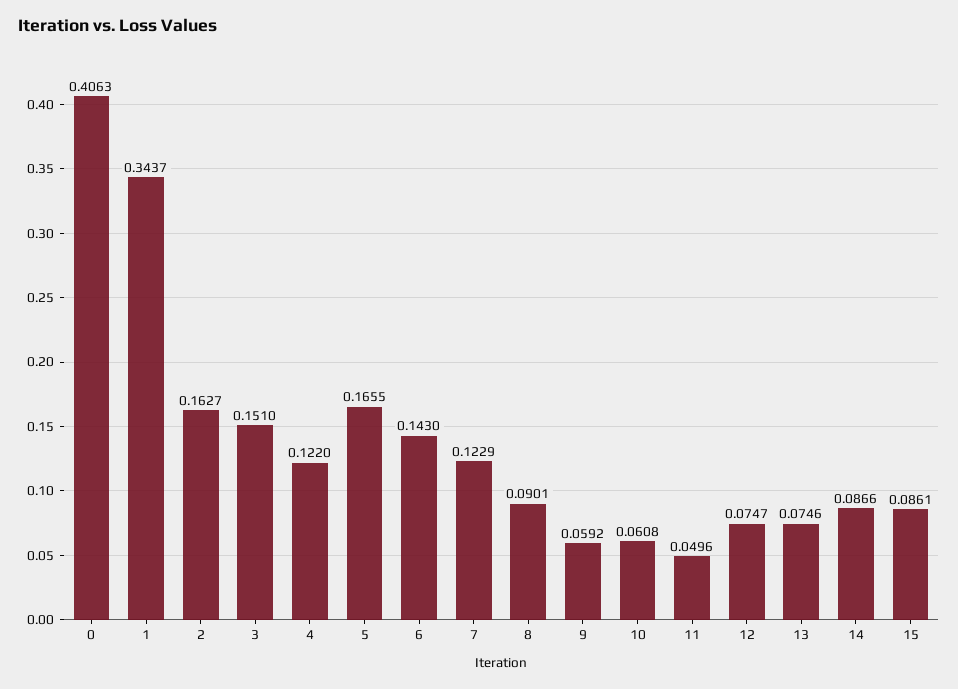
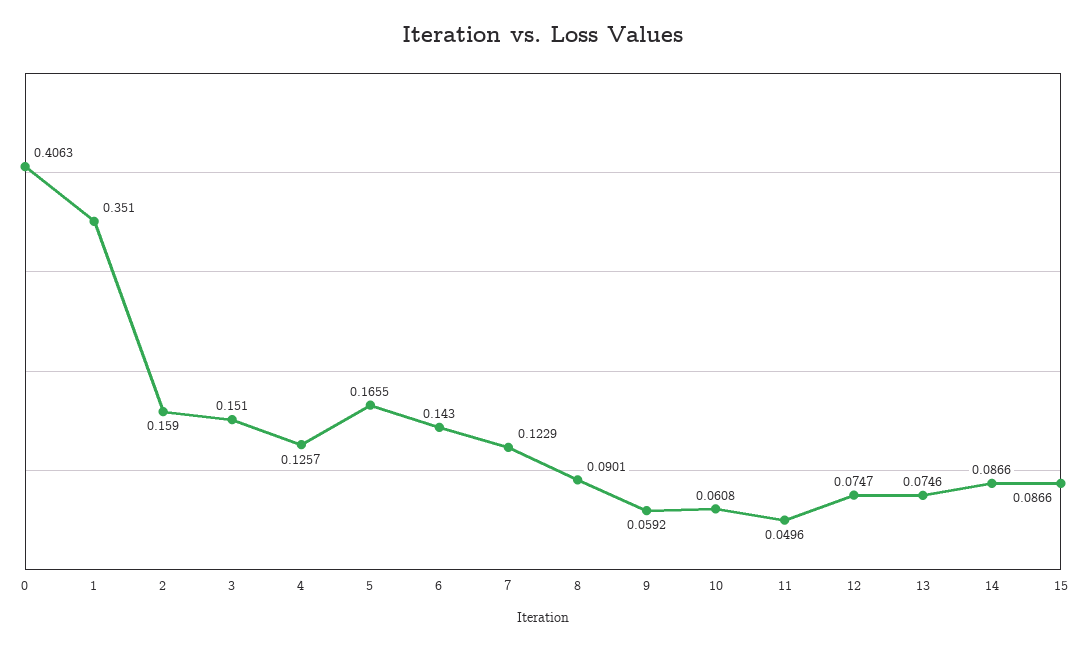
1: 0.3437 -> 0.351
2: 0.1627 -> 0.159
4: 0.122 -> 0.1257
15: 0.0861 -> 0.0866

